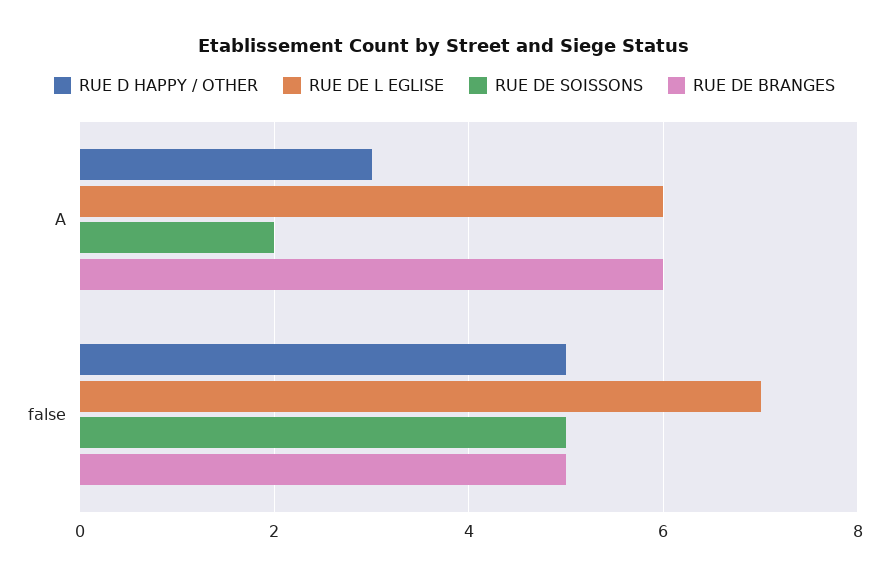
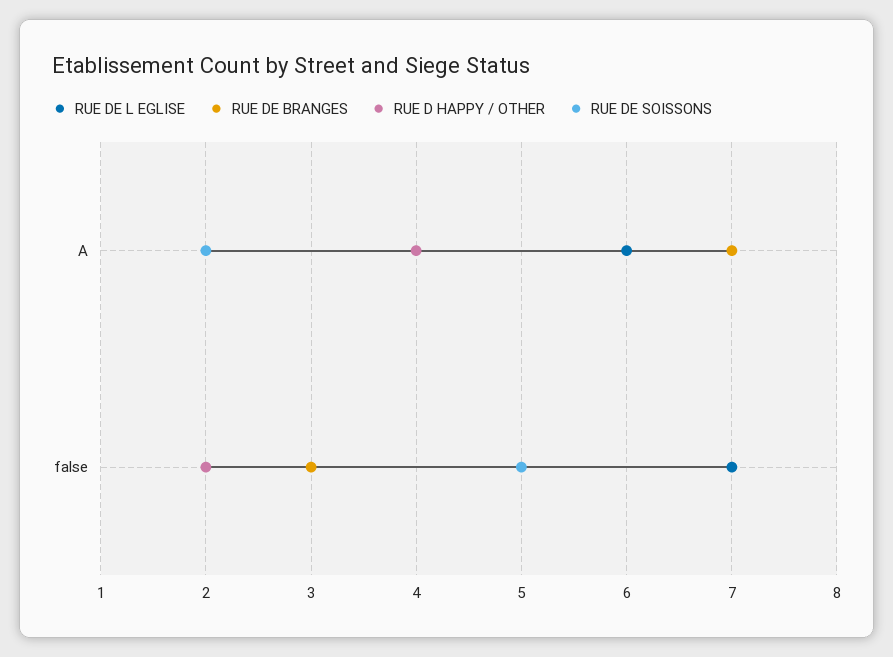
RUE D HAPPY / OTHER, A: 3 -> 4
RUE DE BRANGES, A: 6 -> 7
RUE D HAPPY / OTHER, false: 5 -> 2
RUE DE BRANGES, false: 5 -> 3

